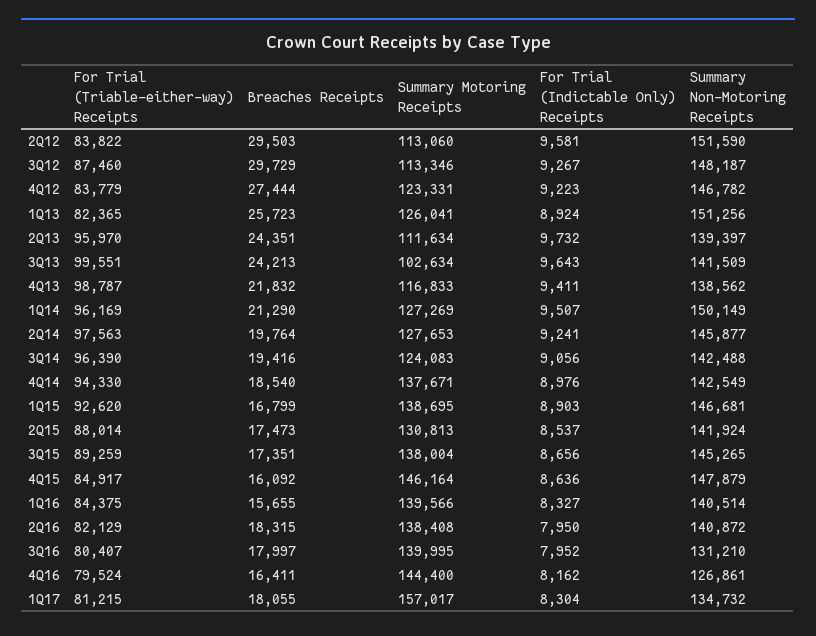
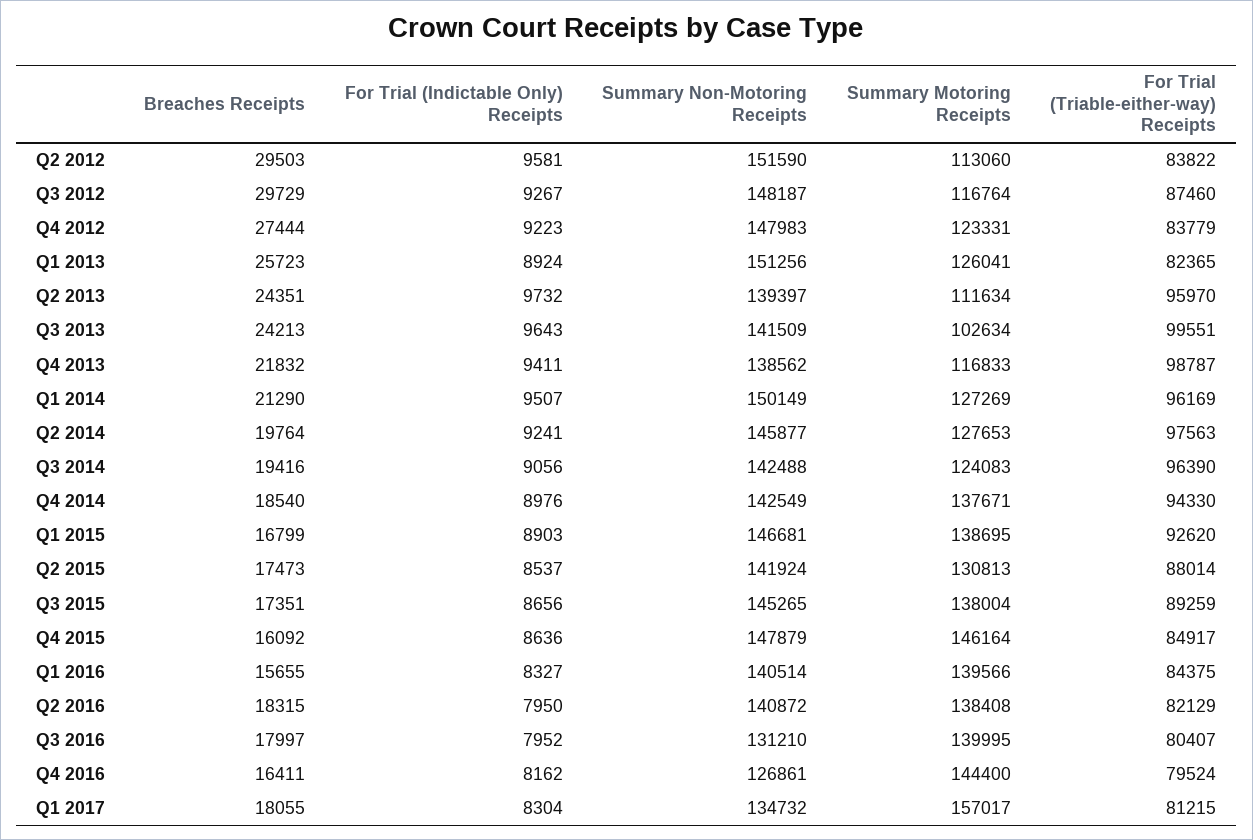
Summary Motoring Receipts, 3Q12: 113346 -> 116764
Summary Non-Motoring Receipts, 4Q12: 146782 -> 147983

